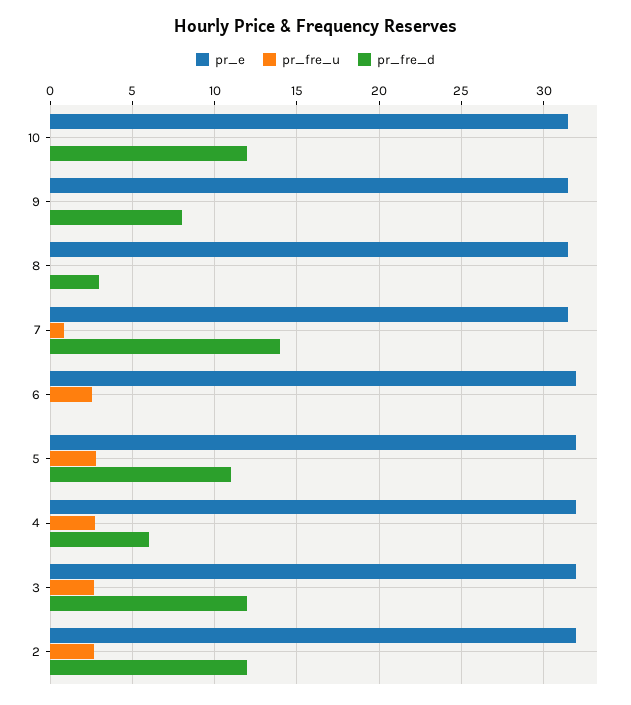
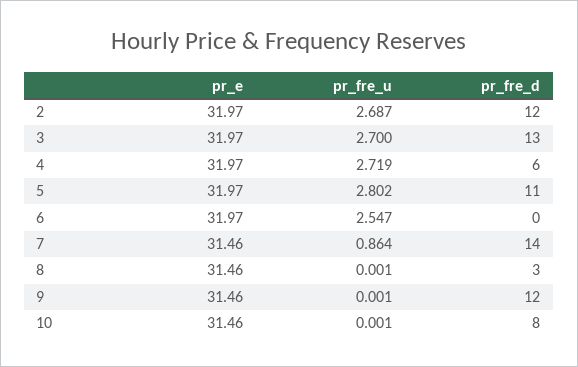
pr_fre_d, 10: 12 -> 8
pr_fre_d, 9: 8 -> 12
pr_fre_d, 3: 12 -> 13

